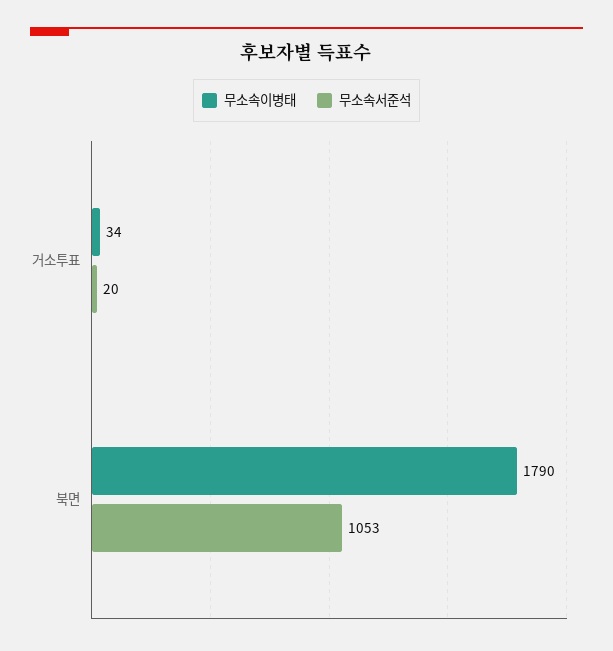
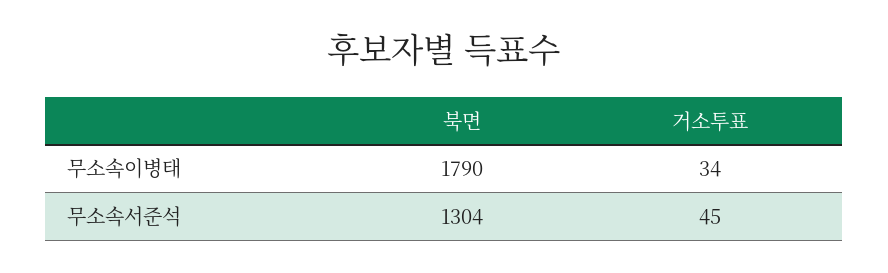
무소속서준석, 거소투표: 20 -> 45
무소속서준석, 북면: 1053 -> 1304

